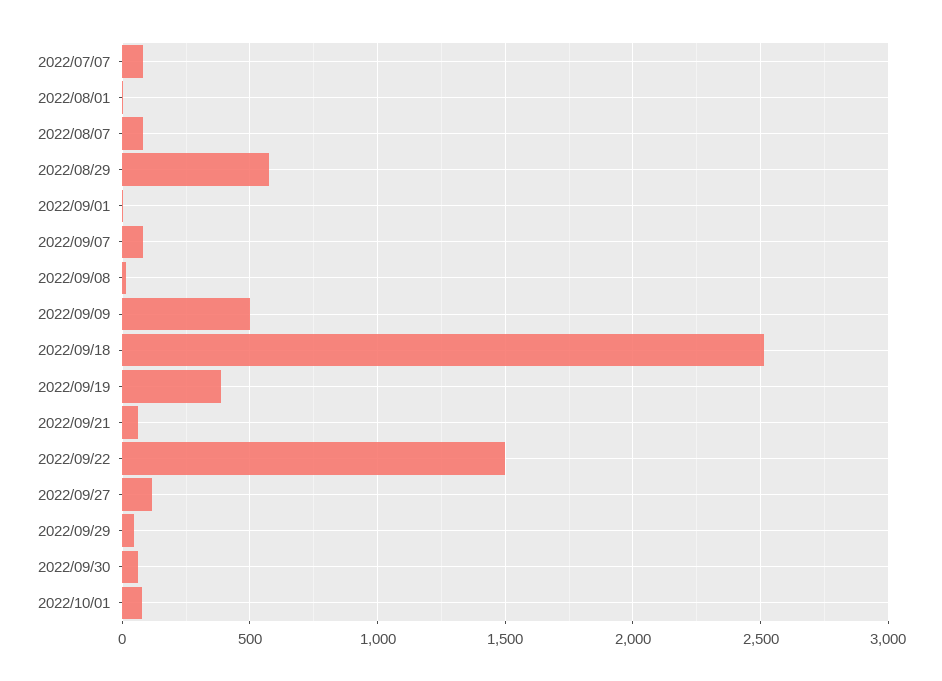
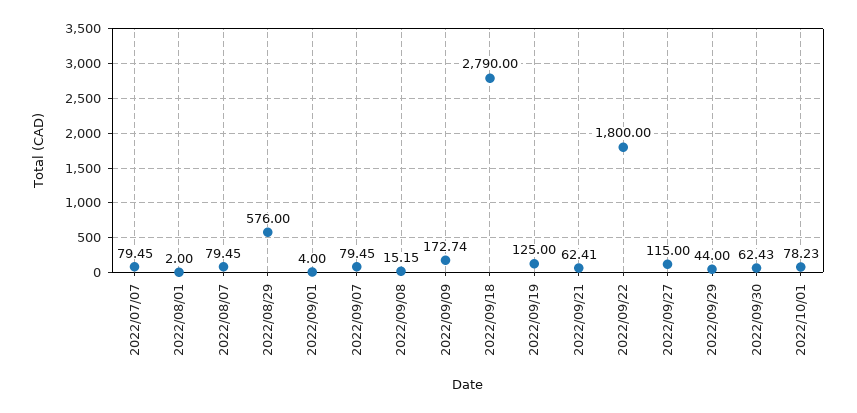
2022/09/09: 500 -> 172.74
2022/09/18: 2500 -> 2790
2022/09/19: 400 -> 125
2022/09/22: 1500 -> 1800

